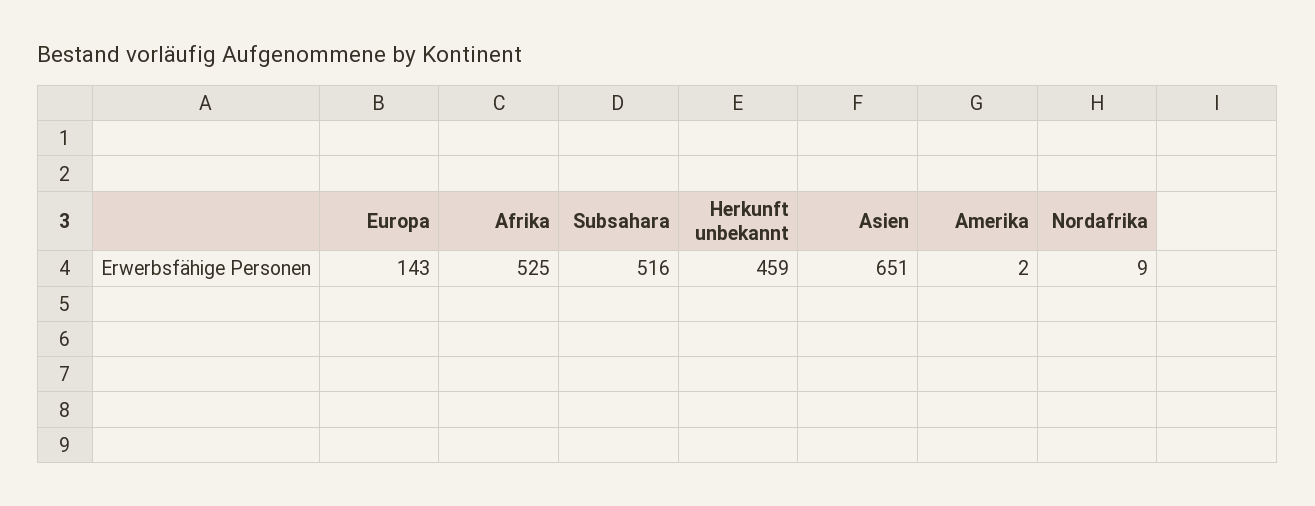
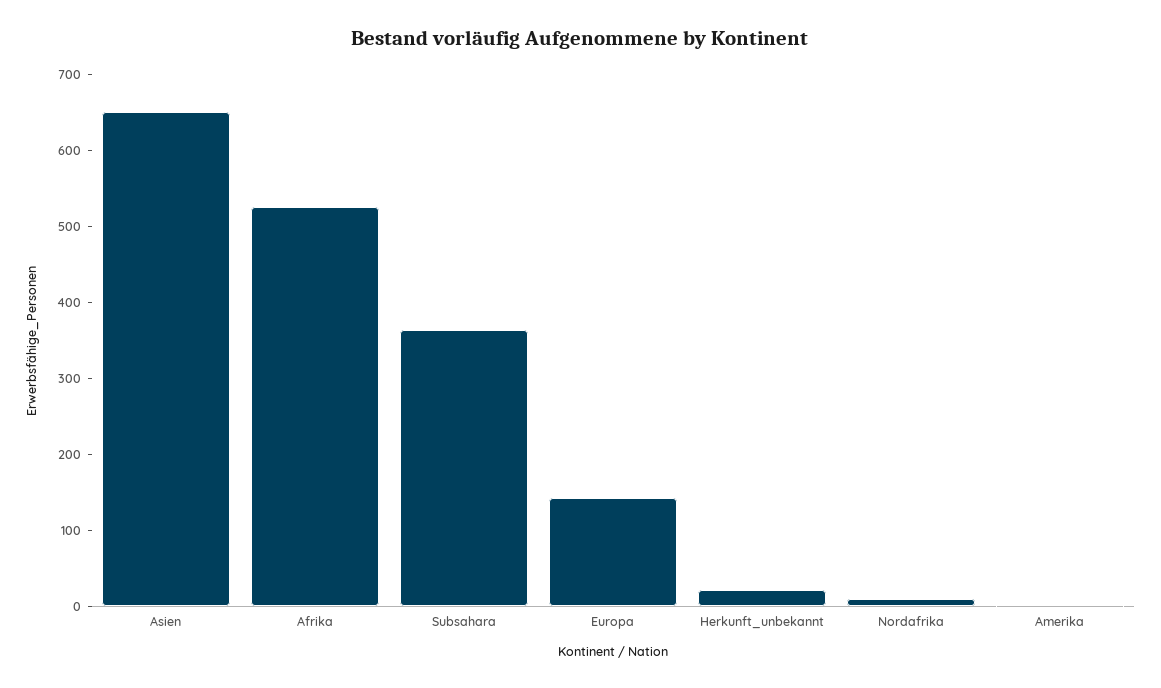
Subsahara: 516 -> 360
Herkunft unbekannt: 459 -> 20

